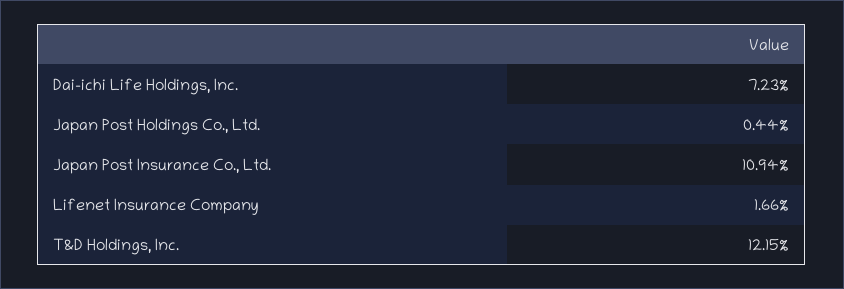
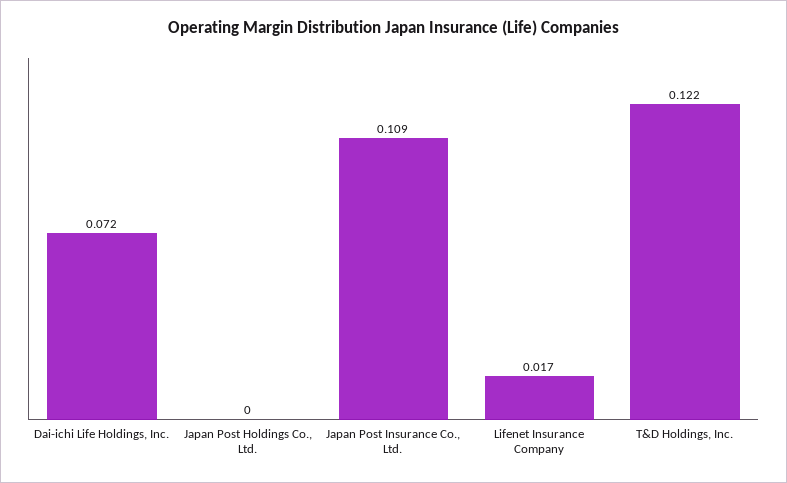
Japan Post Holdings Co., Ltd.: 0.0044 -> 0

